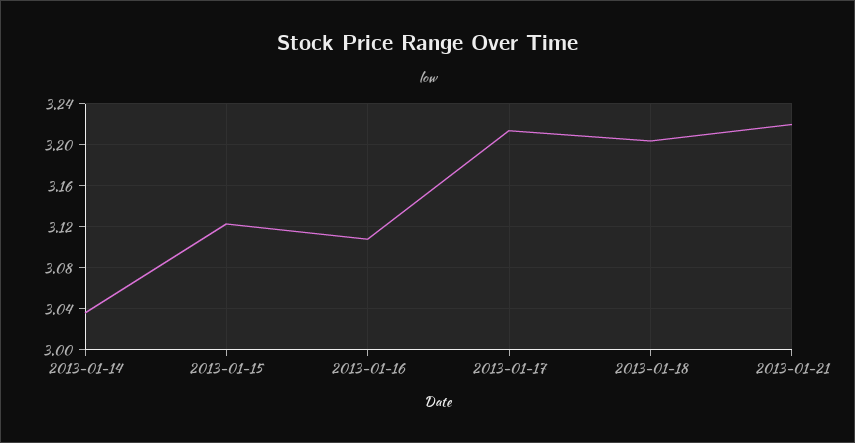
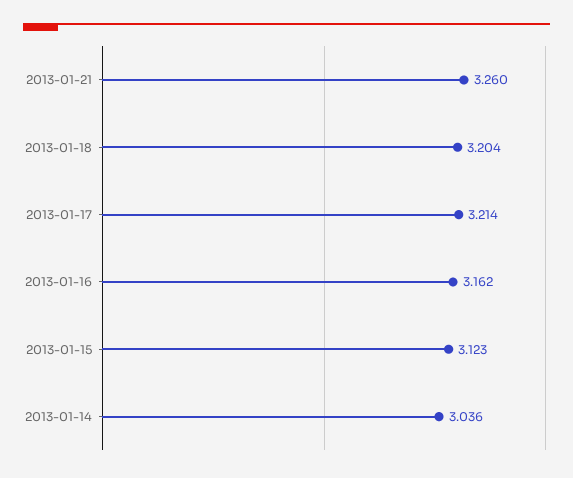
2013-01-16: 3.11 -> 3.162
2013-01-21: 3.22 -> 3.26

